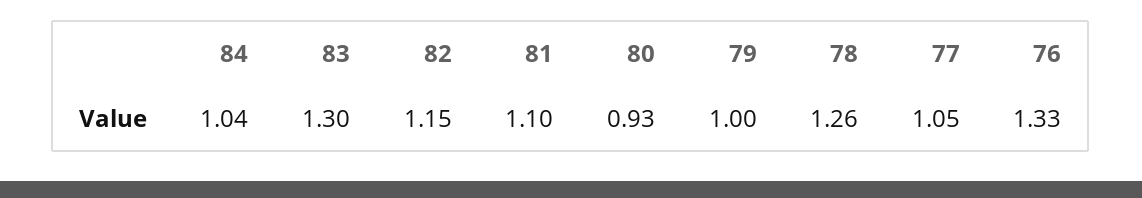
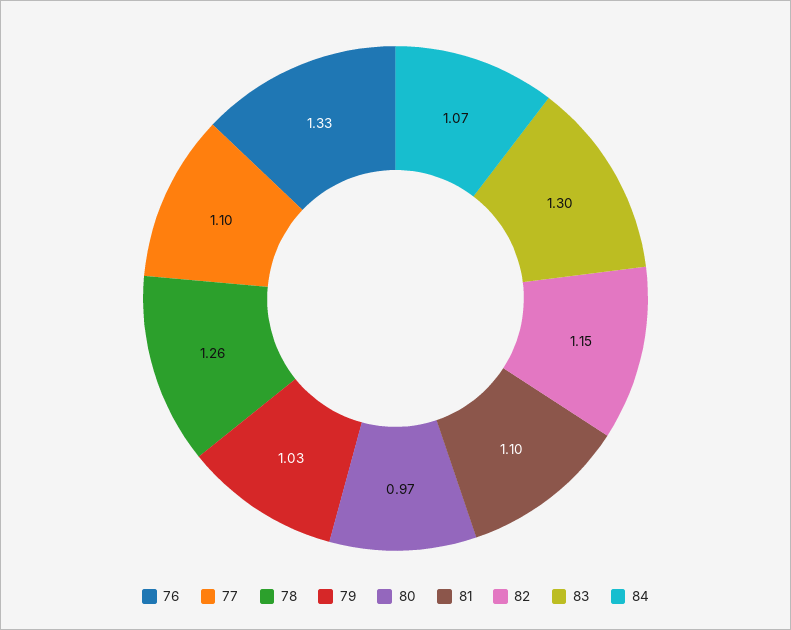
84: 1.04 -> 1.07
80: 0.93 -> 0.97
79: 1 -> 1.03
77: 1.05 -> 1.1

